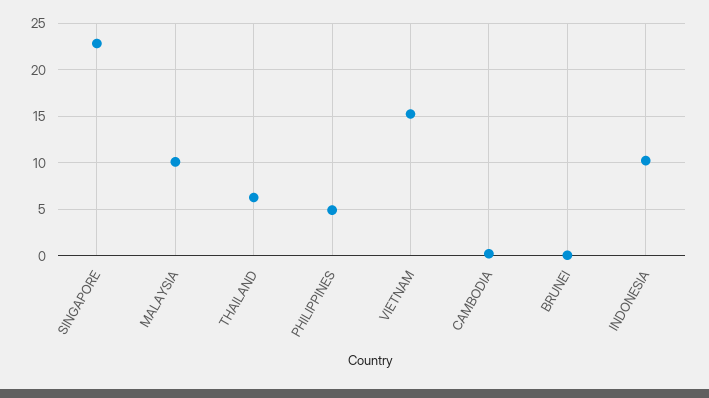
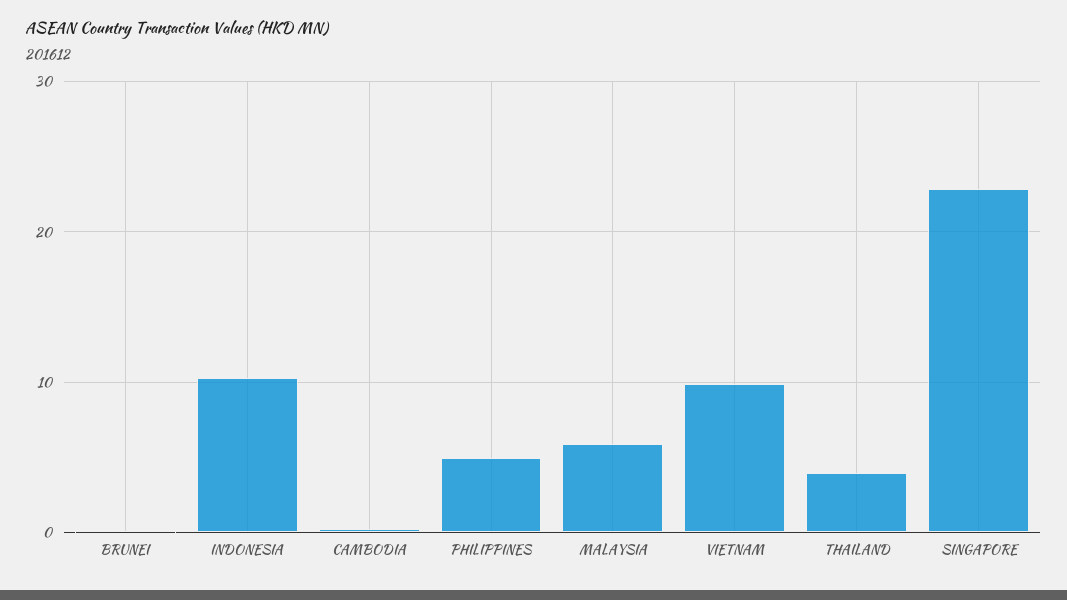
MALAYSIA: 10 -> 6
THAILAND: 6 -> 4
VIETNAM: 15 -> 10

